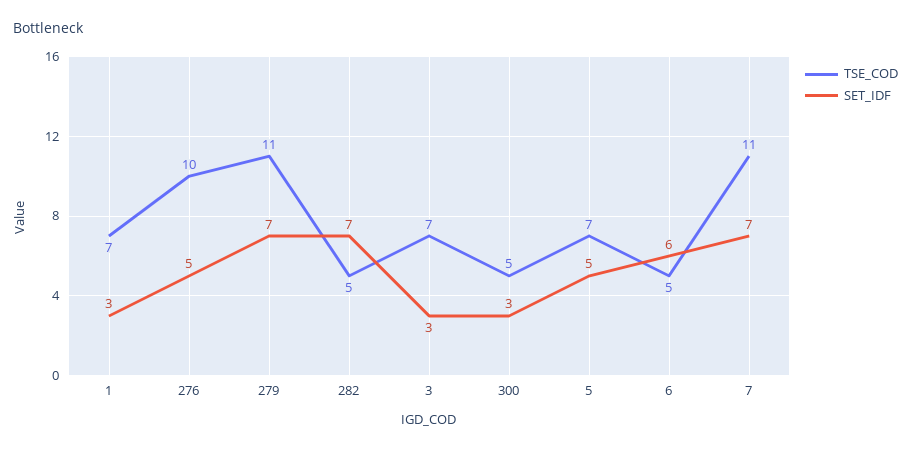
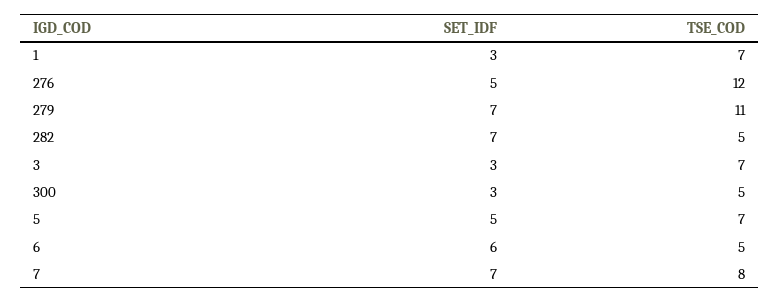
TSE_COD, 276: 10 -> 12
TSE_COD, 7: 11 -> 8

